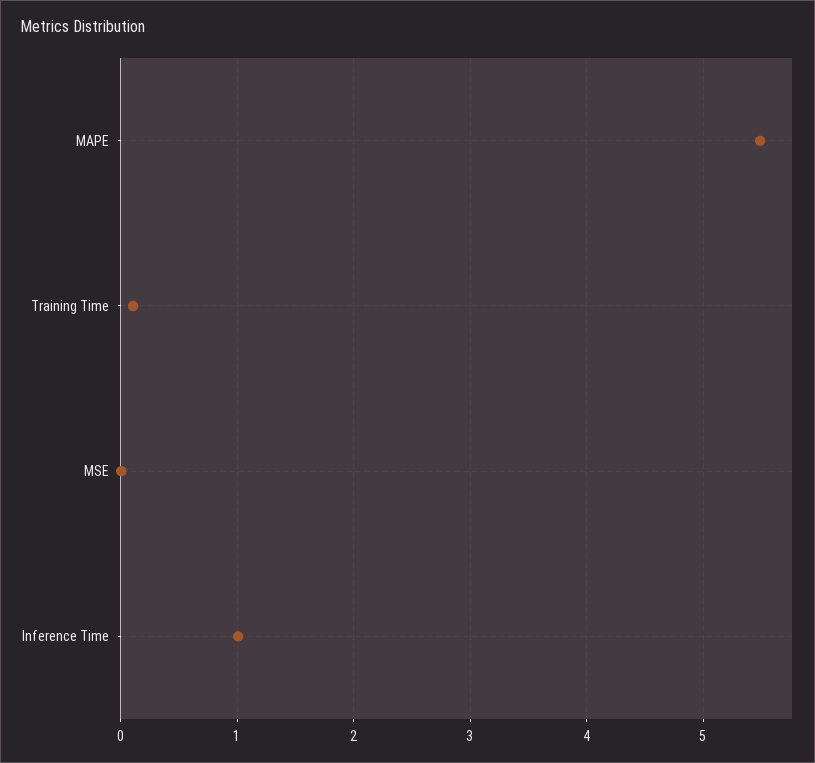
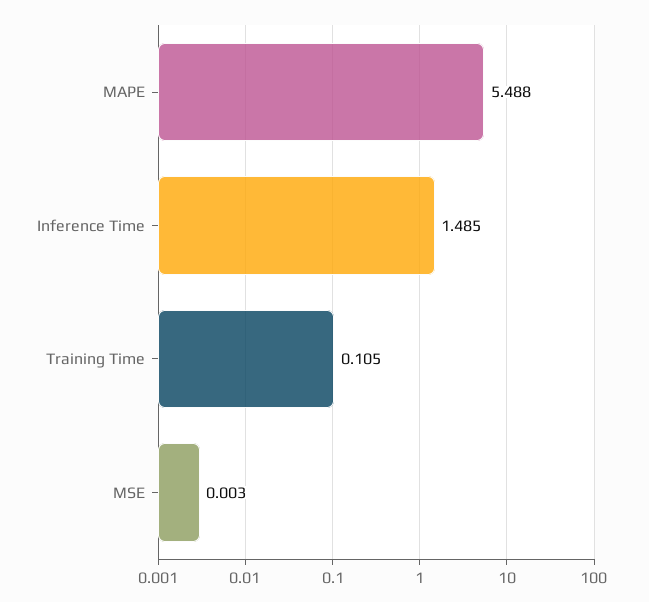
Inference Time: 1 -> 1.485

